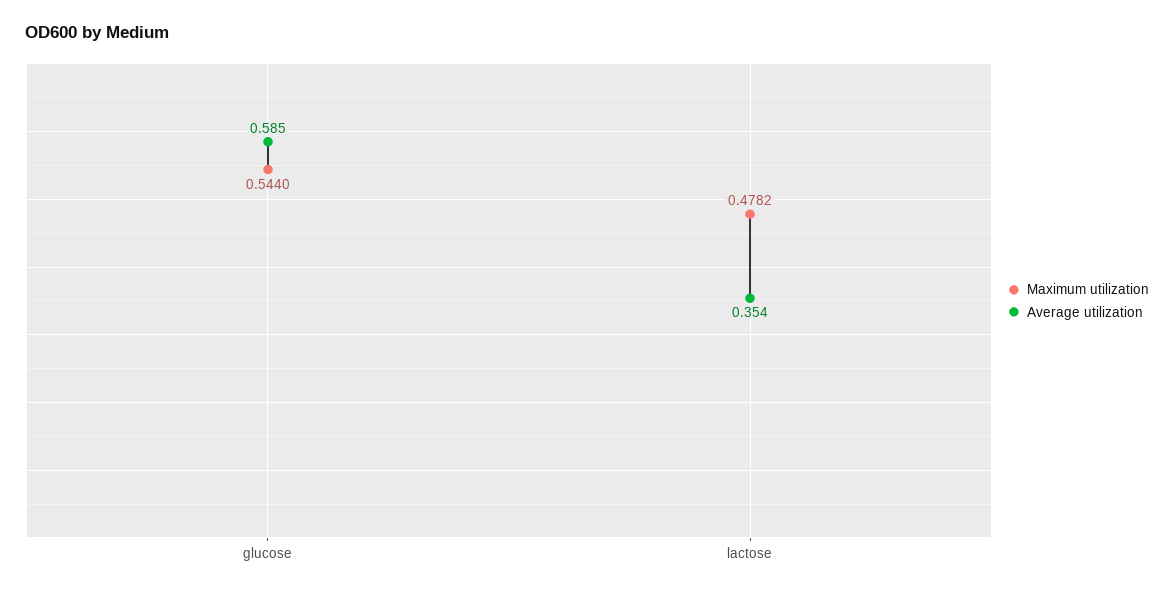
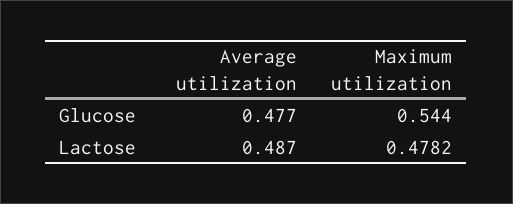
Average utilization, glucose: 0.585 -> 0.477
Average utilization, lactose: 0.354 -> 0.487

